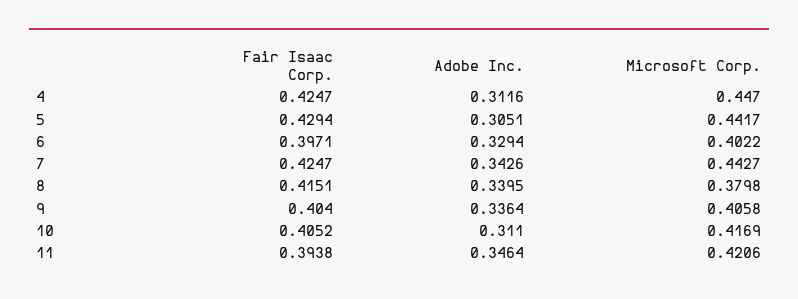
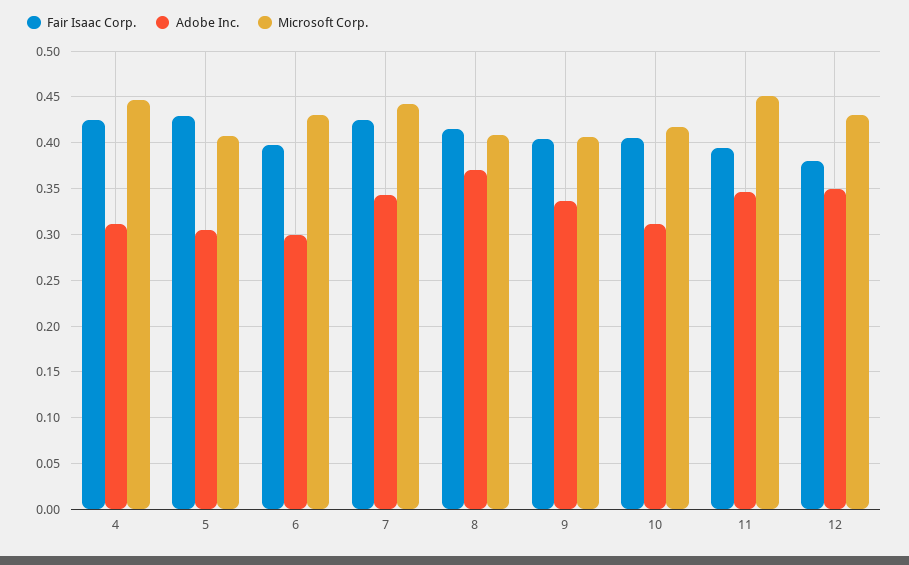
Microsoft Corp., 5: 0.4417 -> 0.41
Adobe Inc., 6: 0.3294 -> 0.3
Microsoft Corp., 6: 0.4022 -> 0.43
Adobe Inc., 8: 0.3395 -> 0.37
Microsoft Corp., 8: 0.3798 -> 0.41
Microsoft Corp., 11: 0.4206 -> 0.45
Fair Isaac Corp., 12: none -> 0.38
Adobe Inc., 12: none -> 0.35
Microsoft Corp., 12: none -> 0.43

